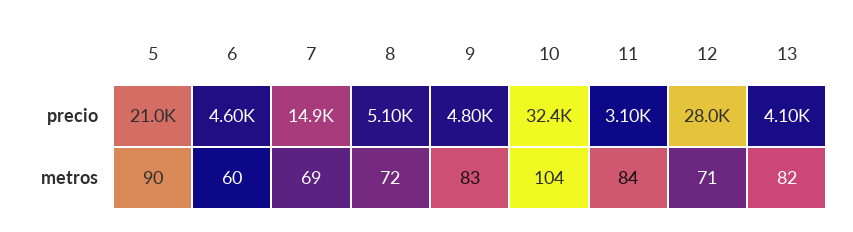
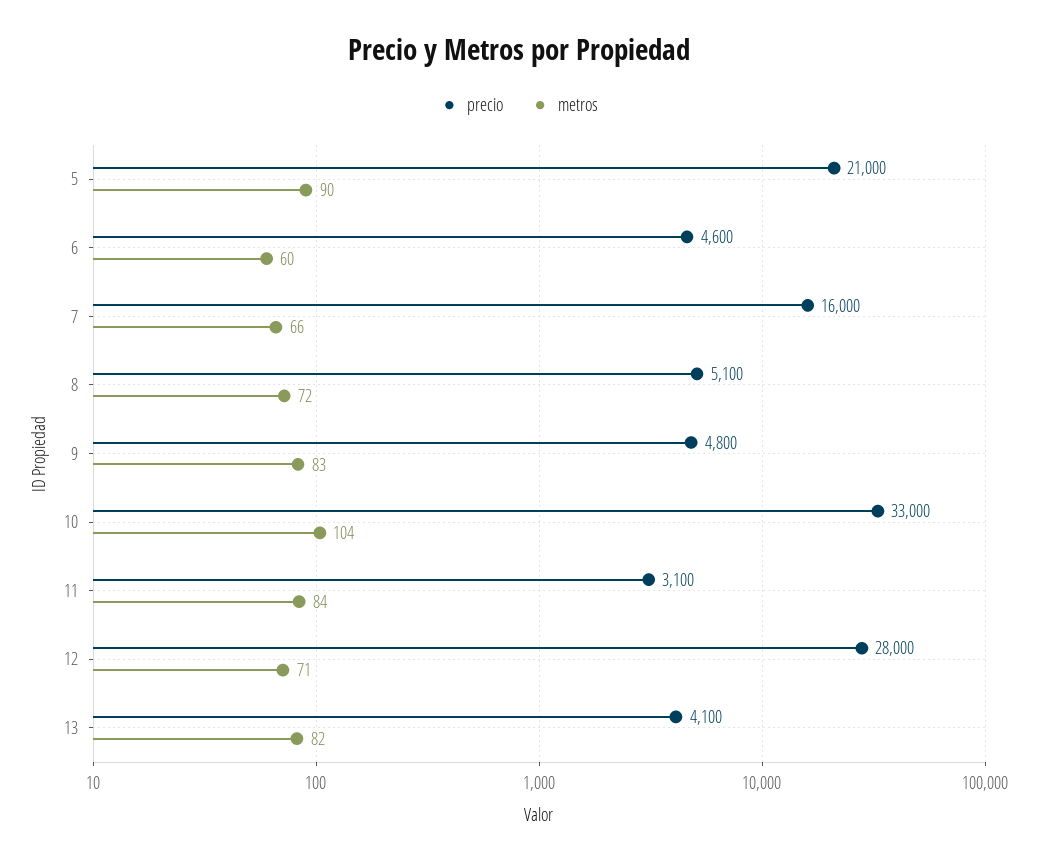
precio, 7: 14900 -> 16000
precio, 10: 32400 -> 33000
metros, 7: 69 -> 66

